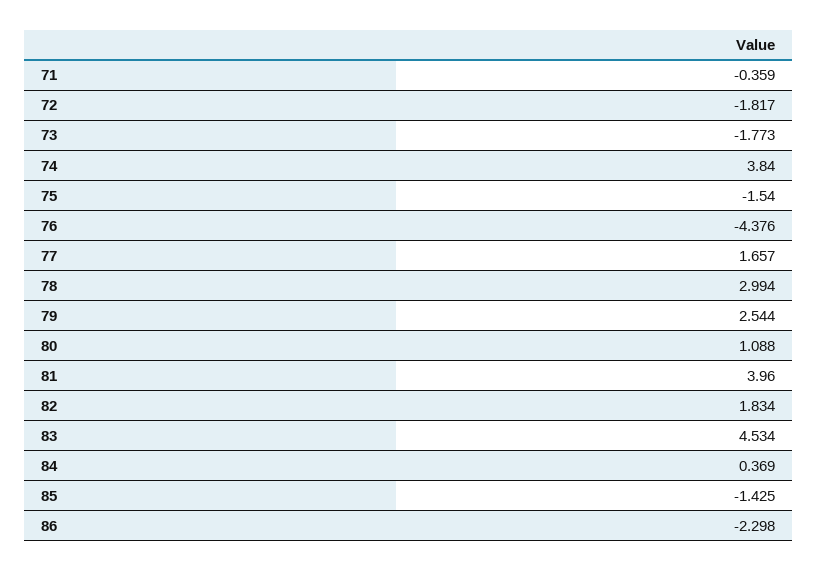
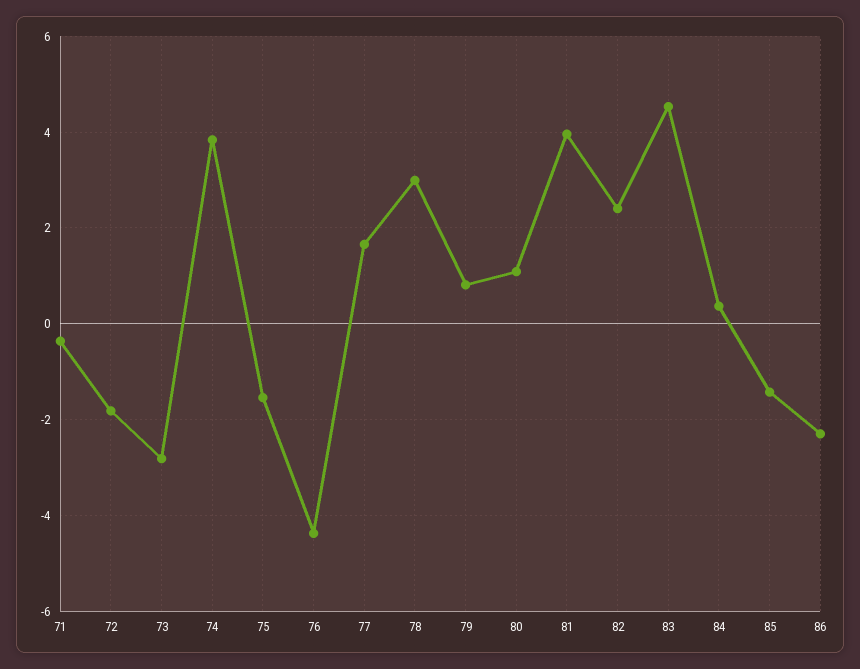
73: -1.773 -> -2.8
79: 2.544 -> 0.8
82: 1.834 -> 2.4

